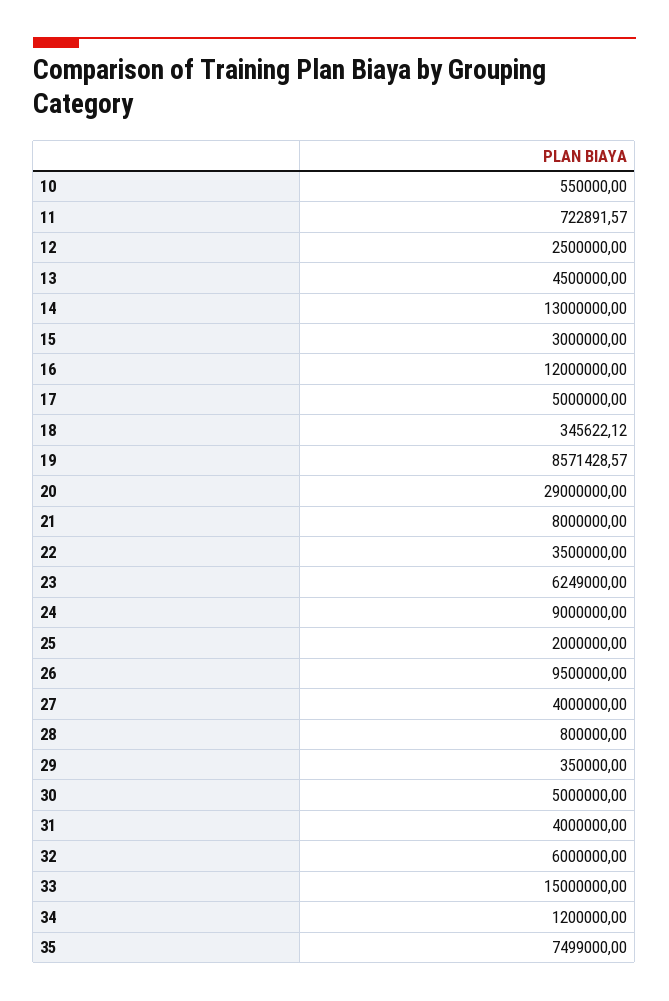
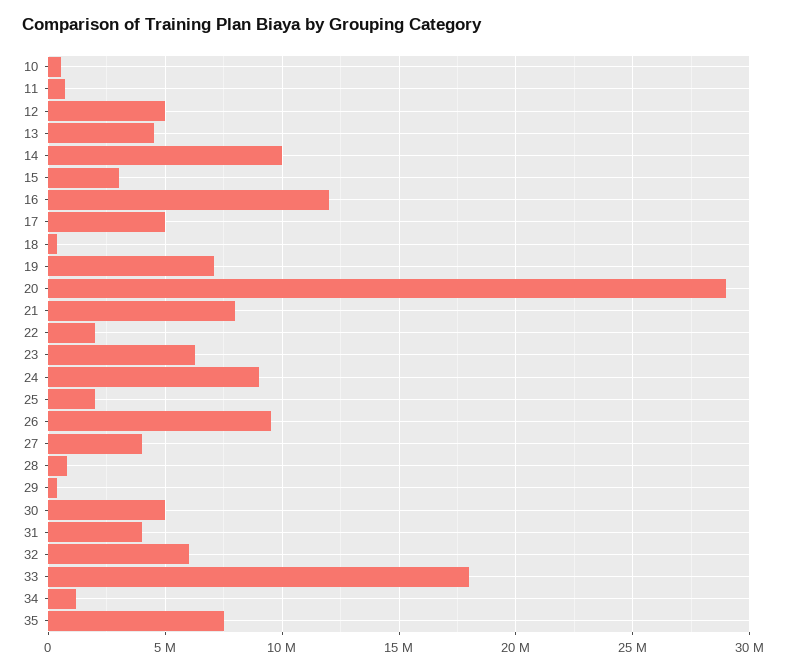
12: 2500000 -> 5000000
14: 13000000 -> 10000000
19: 8571428.57 -> 7000000
22: 3500000 -> 2000000
33: 15000000 -> 18000000

